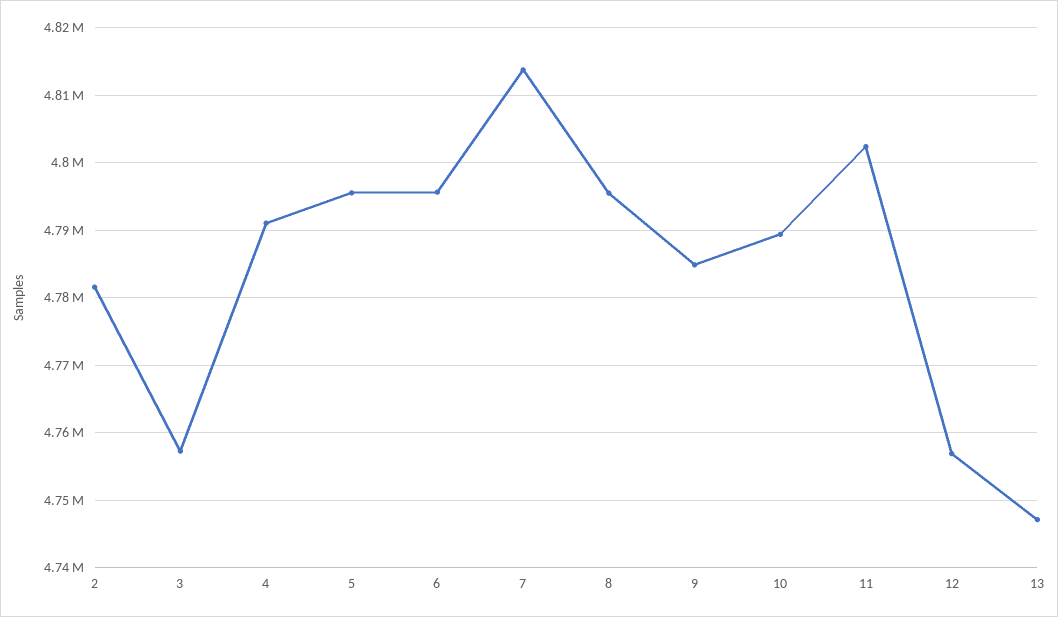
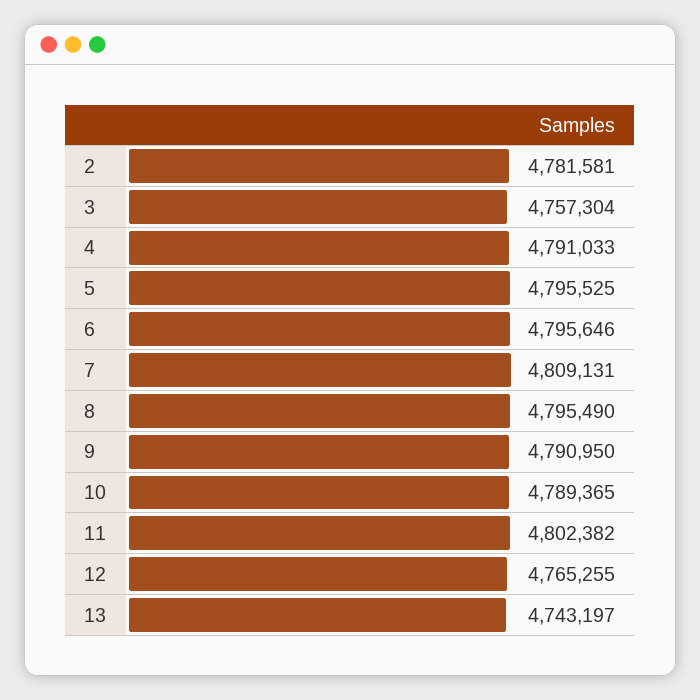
7: 4814000 -> 4809131
9: 4785000 -> 4790950
12: 4757000 -> 4765255
13: 4747000 -> 4743197

